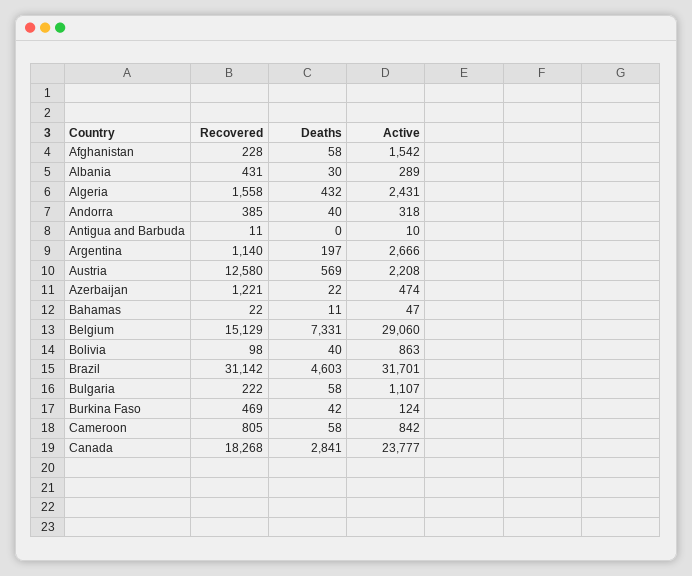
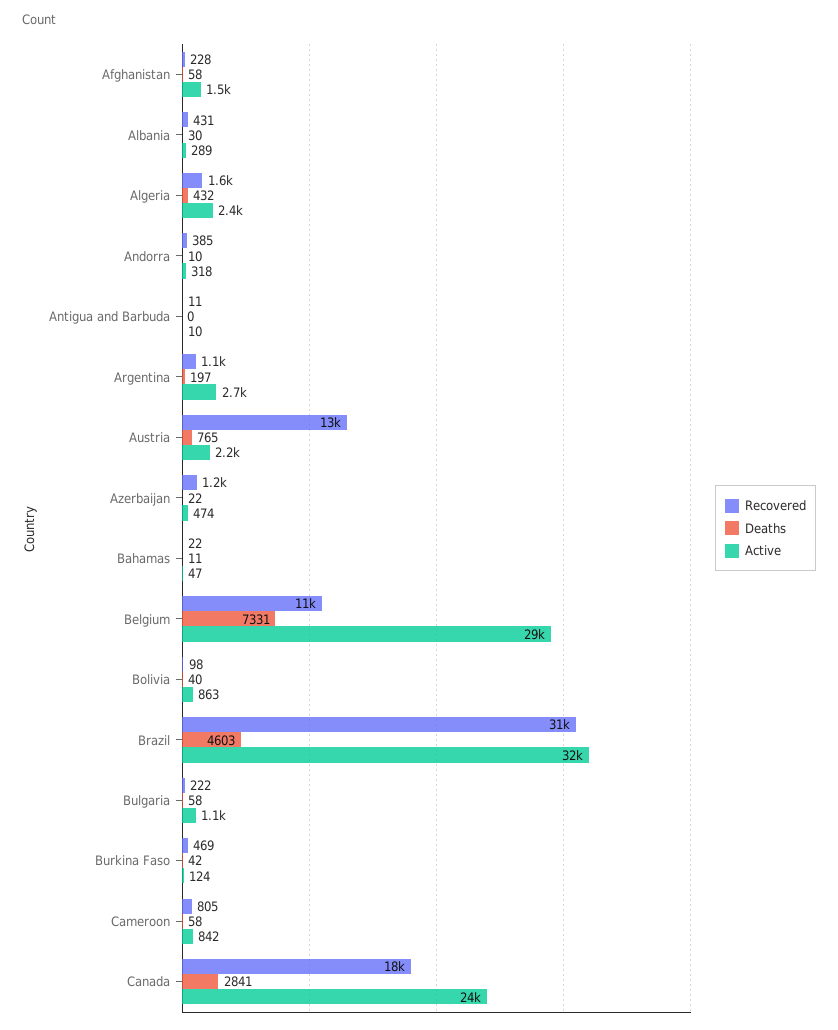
Deaths, Andorra: 40 -> 10
Deaths, Austria: 569 -> 765
Recovered, Belgium: 15129 -> 11000

